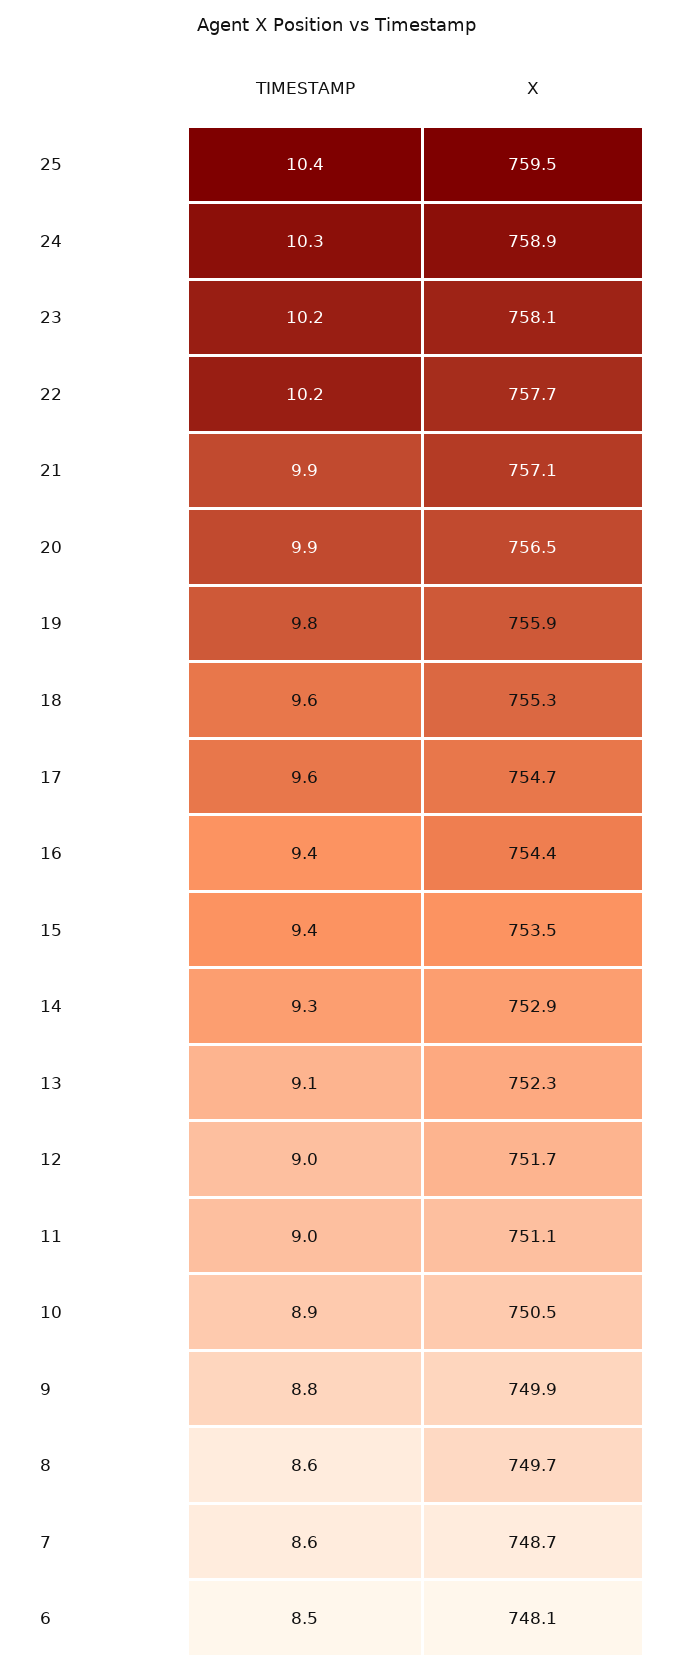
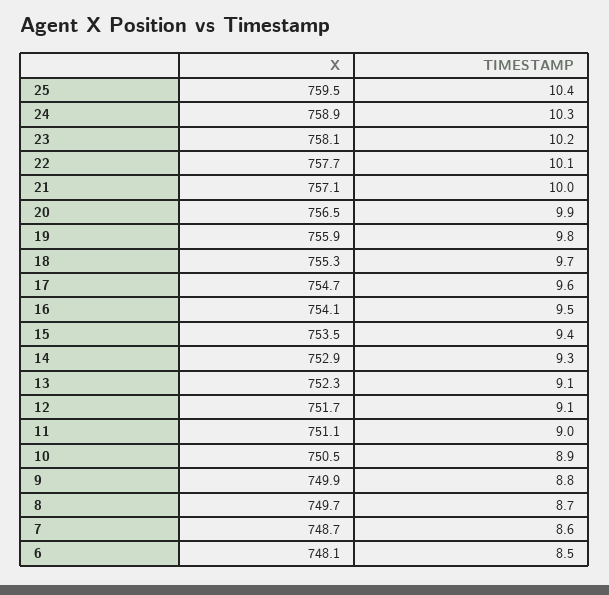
TIMESTAMP, 22: 10.2 -> 10.1
TIMESTAMP, 21: 9.9 -> 10
TIMESTAMP, 18: 9.6 -> 9.7
TIMESTAMP, 16: 9.4 -> 9.5
X, 16: 754.4 -> 754.1
TIMESTAMP, 12: 9 -> 9.1
TIMESTAMP, 8: 8.6 -> 8.7

